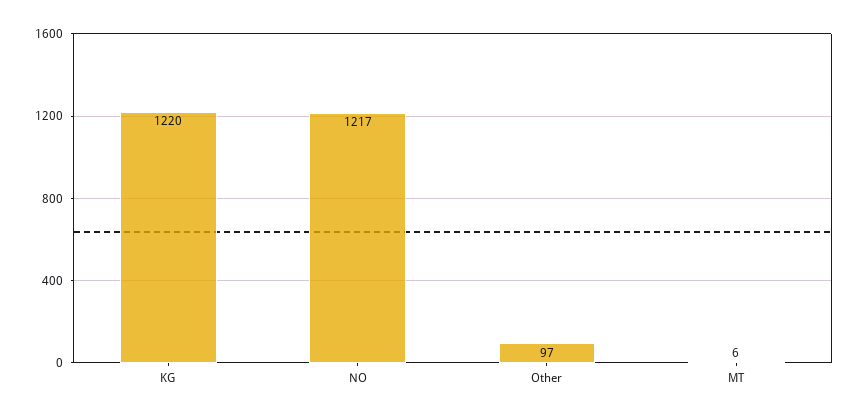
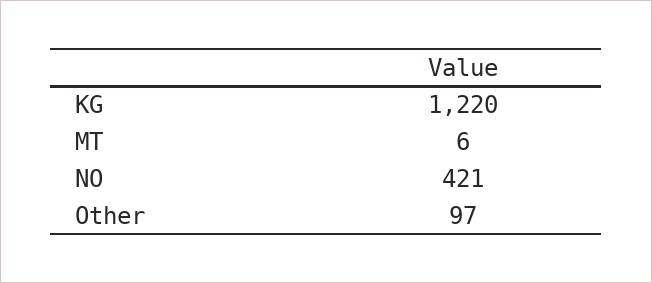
NO: 1217 -> 421

